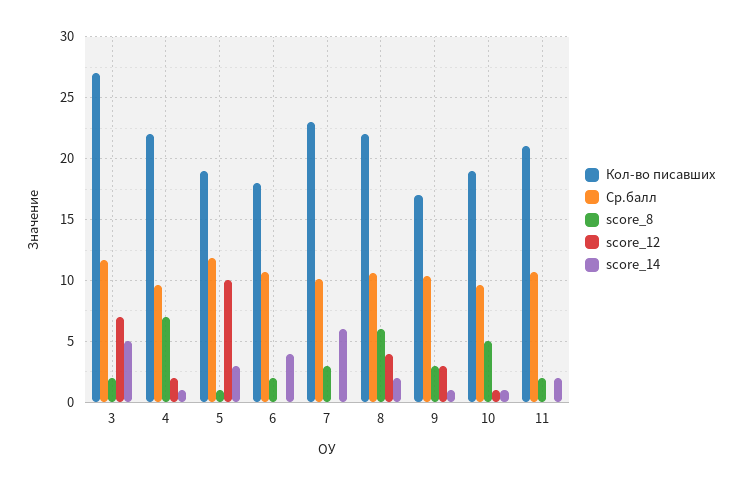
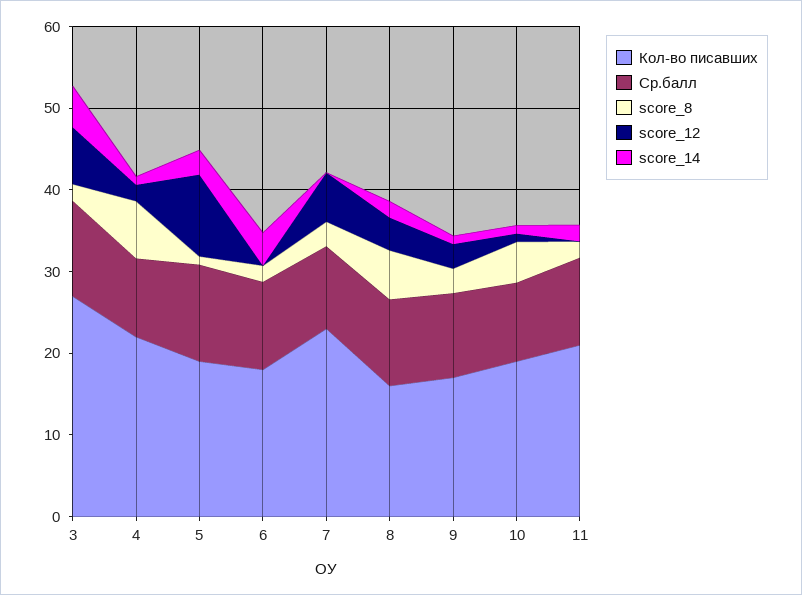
score_12, 7: 0 -> 6
score_14, 7: 6 -> 0
Кол-во писавших, 8: 22 -> 16

